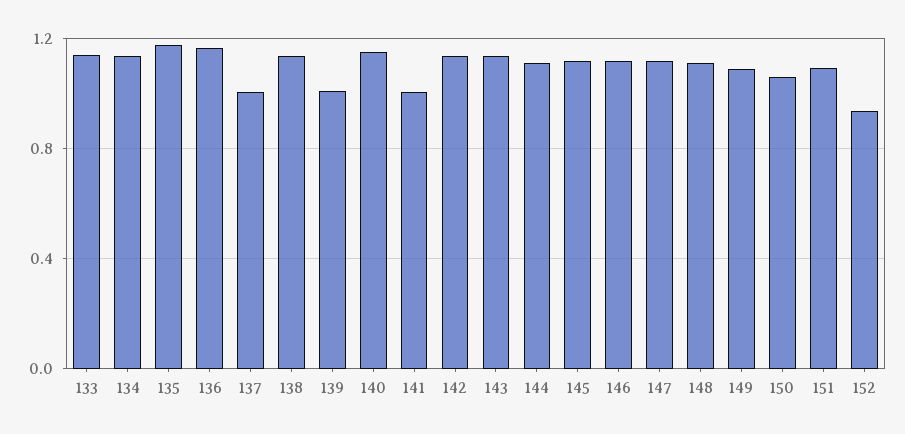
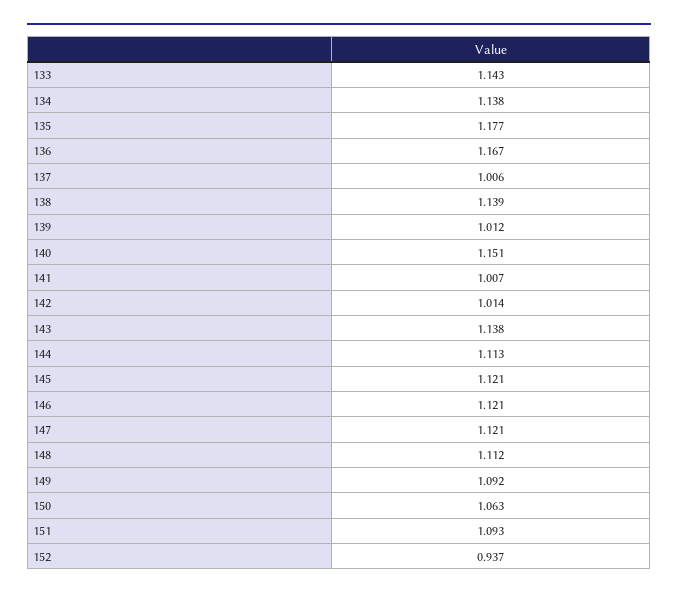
142: 1.15 -> 1.014

